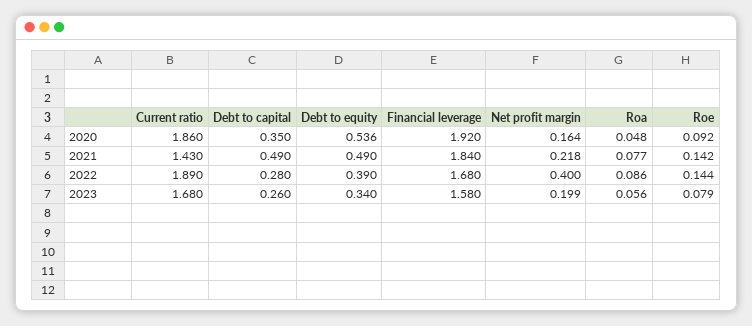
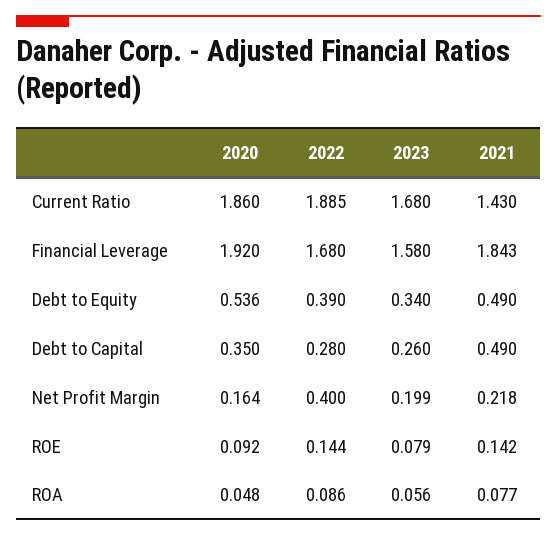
Financial leverage, 2021: 1.84 -> 1.843
Current ratio, 2022: 1.89 -> 1.885

